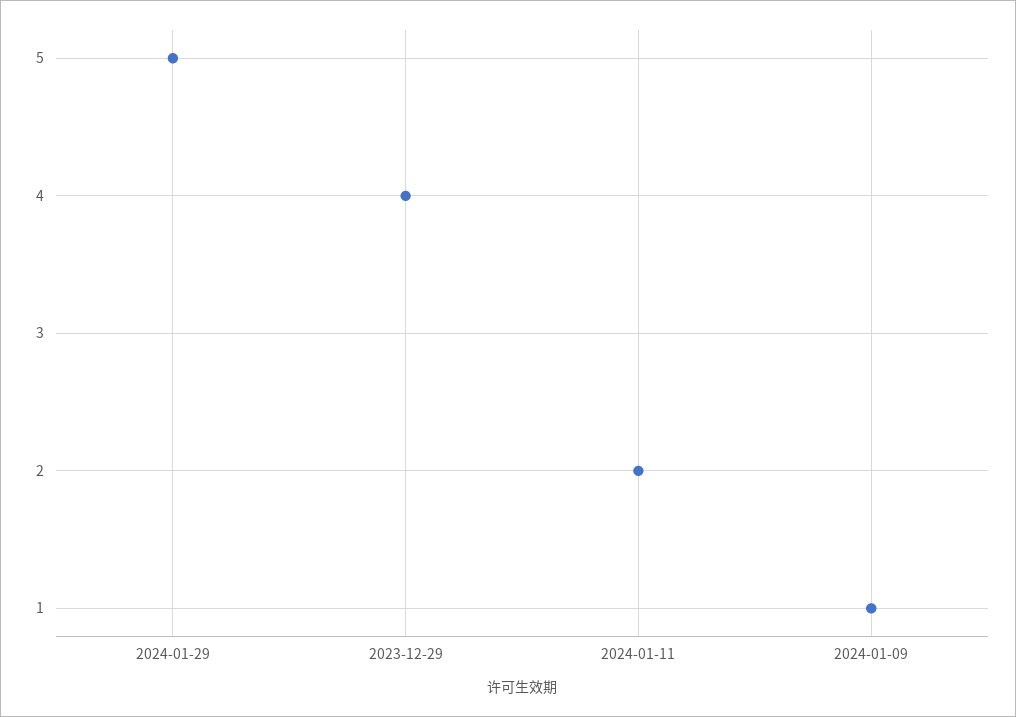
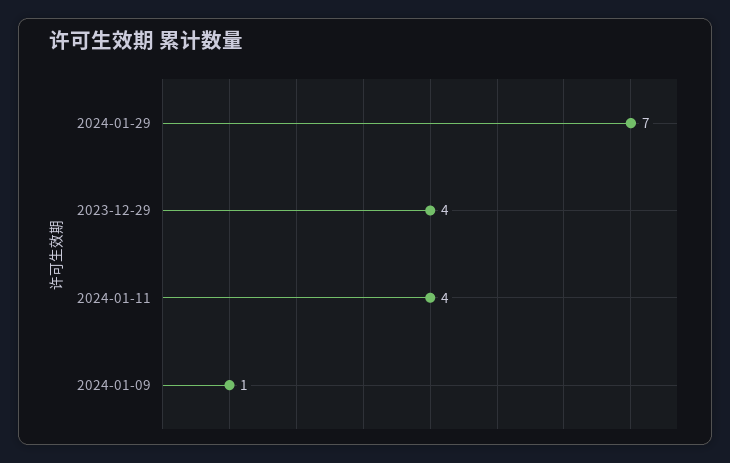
2024-01-29: 5 -> 7
2024-01-11: 2 -> 4

